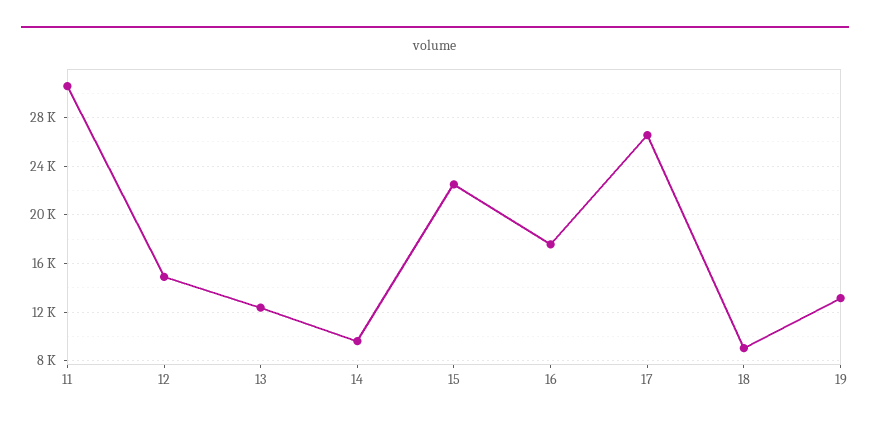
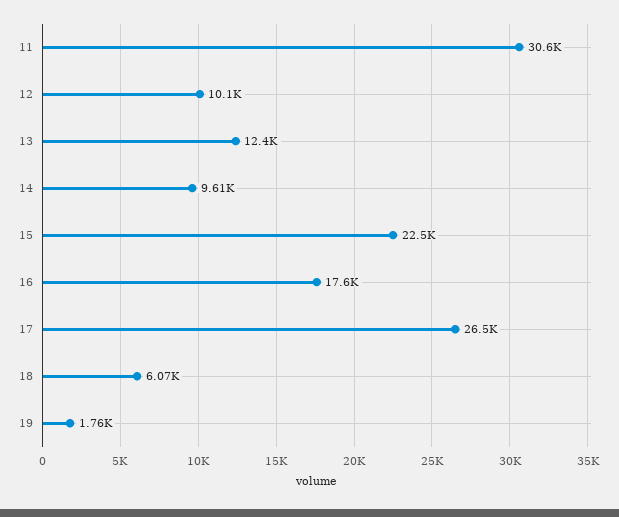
12: 15000 -> 10100
18: 9000 -> 6070
19: 13000 -> 1760

